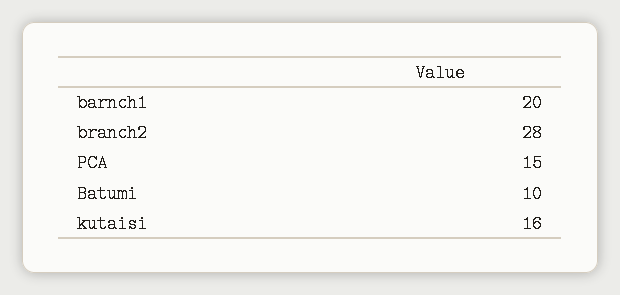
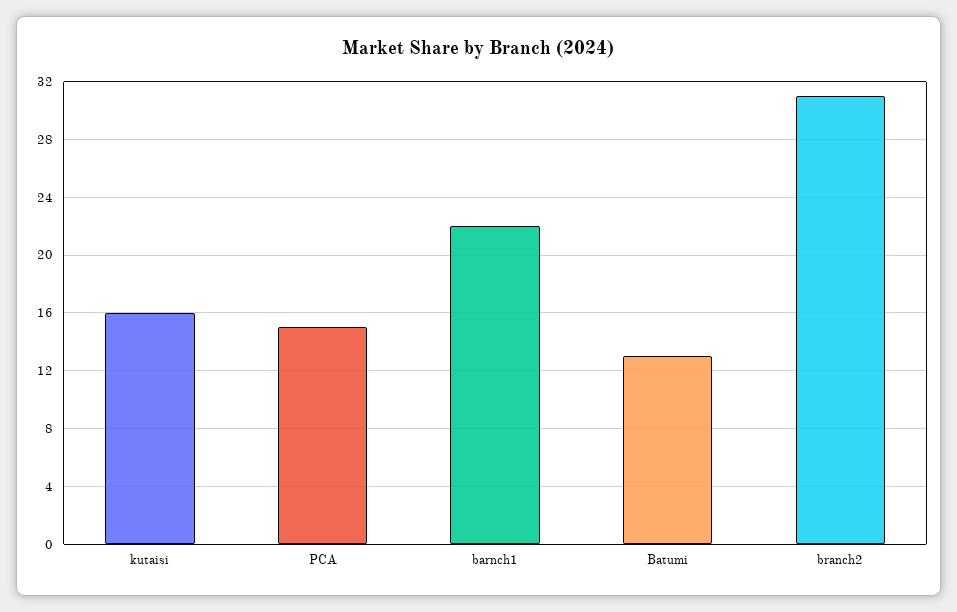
barnch1: 20 -> 22
branch2: 28 -> 31
Batumi: 10 -> 13

